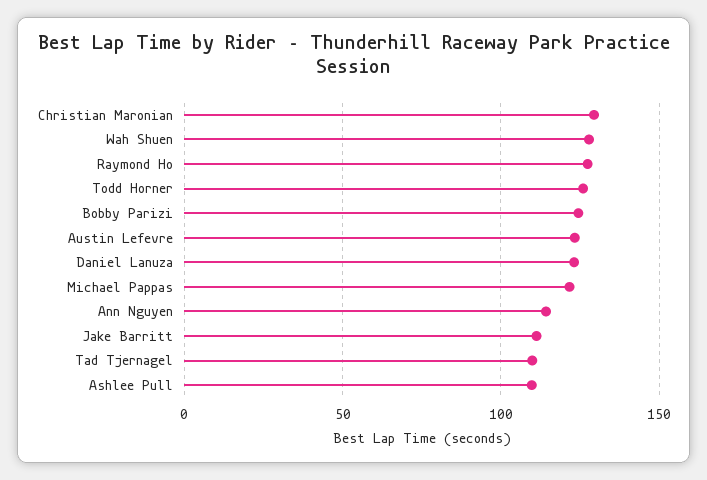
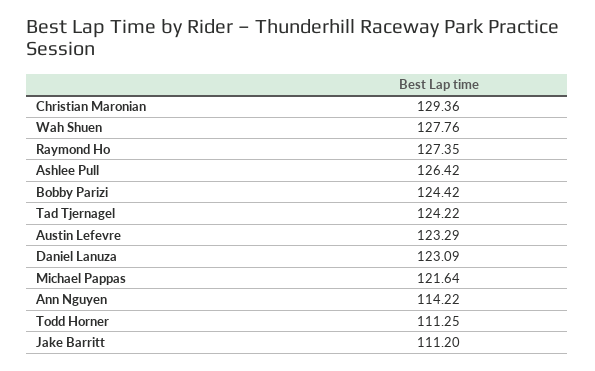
Todd Horner: 125 -> 111.25
Tad Tjernagel: 110 -> 124.22
Ashlee Pull: 110 -> 126.42

